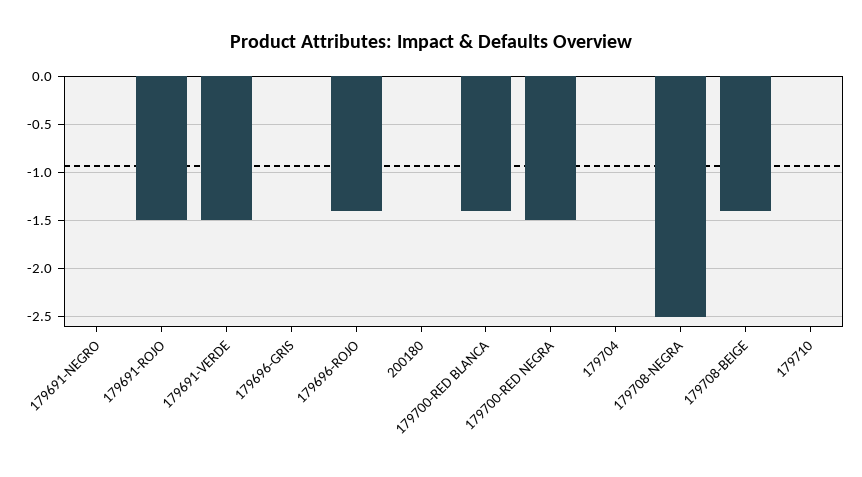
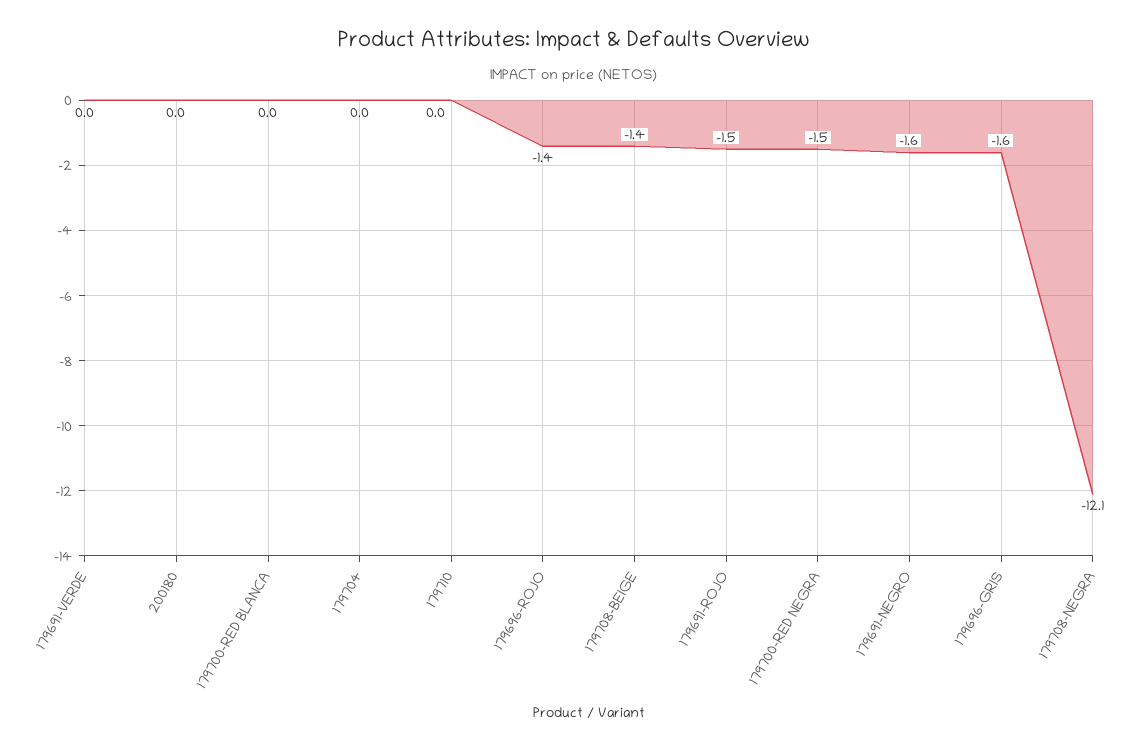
179691-NEGRO: 0 -> -1.6
179691-VERDE: -1.5 -> 0
179696-GRIS: 0 -> -1.6
179700-RED BLANCA: -1.4 -> 0
179708-NEGRA: -2.5 -> -12.1

